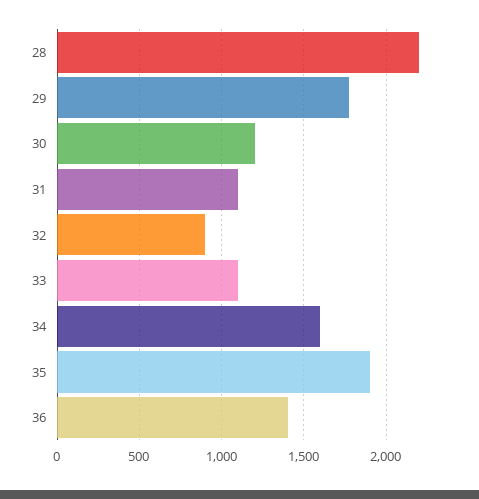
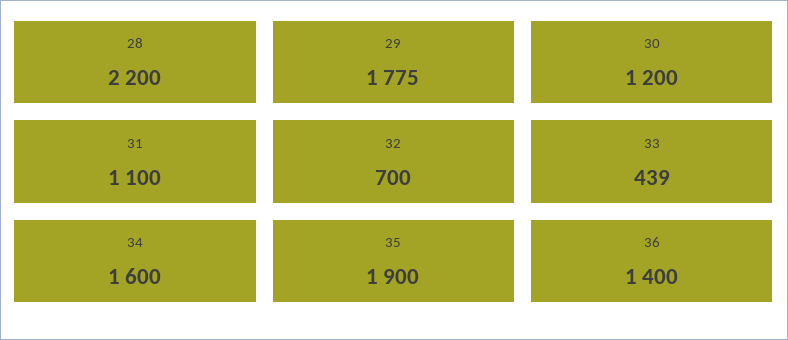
32: 900 -> 700
33: 1100 -> 439

